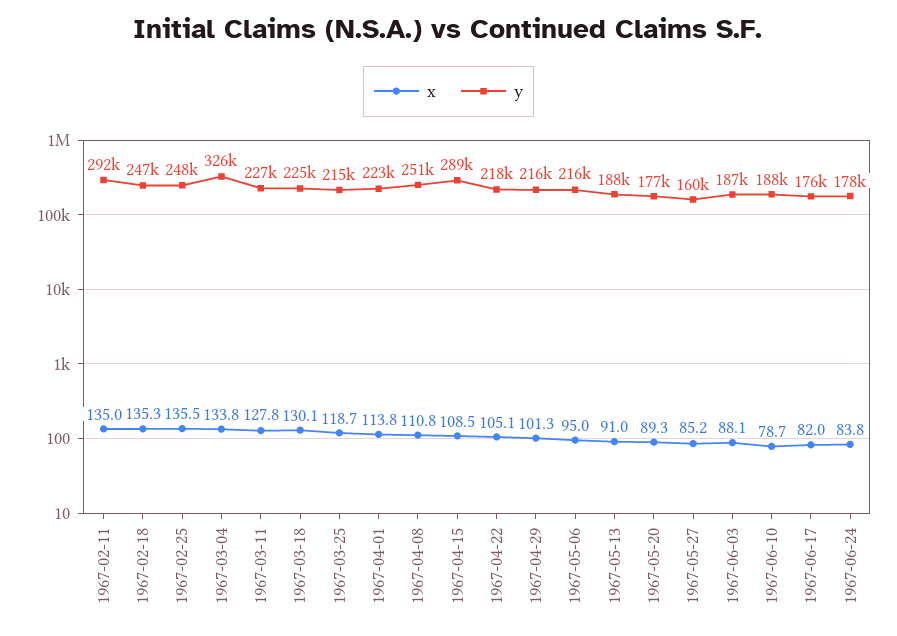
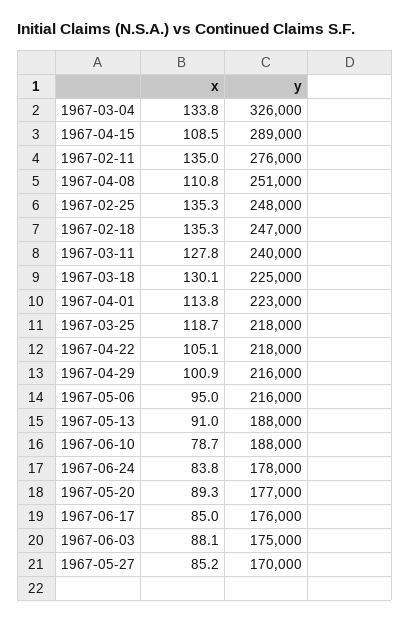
y, 1967-02-11: 292000 -> 276000
x, 1967-02-25: 135.5 -> 135.3
y, 1967-03-11: 227000 -> 240000
y, 1967-03-25: 215000 -> 218000
x, 1967-04-29: 101.3 -> 100.9
y, 1967-05-27: 160000 -> 170000
y, 1967-06-03: 187000 -> 175000
x, 1967-06-17: 82 -> 85

